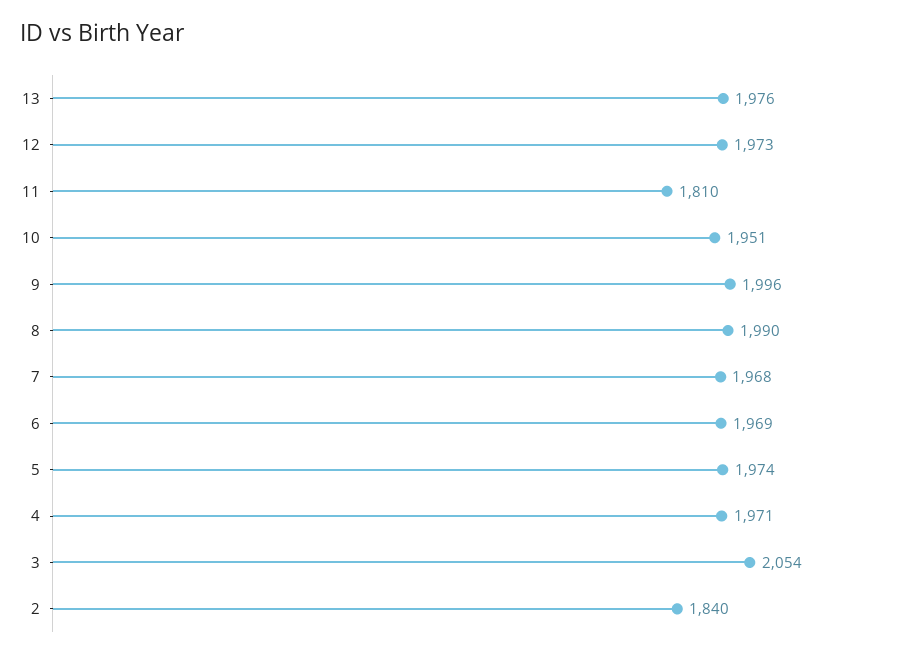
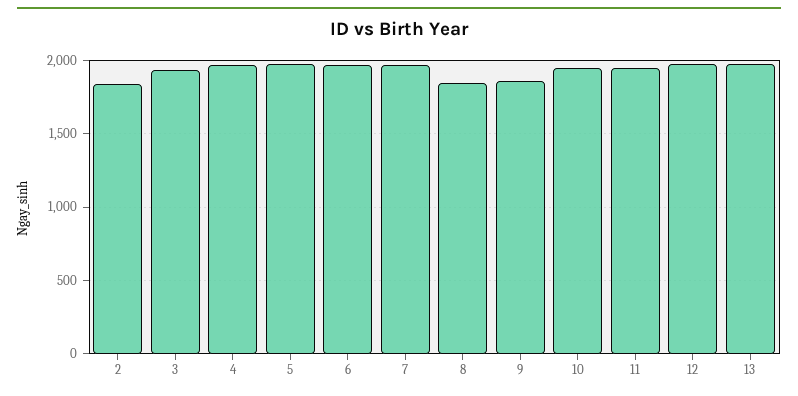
11: 1810 -> 1950
9: 1996 -> 1850
8: 1990 -> 1850
3: 2054 -> 1950

